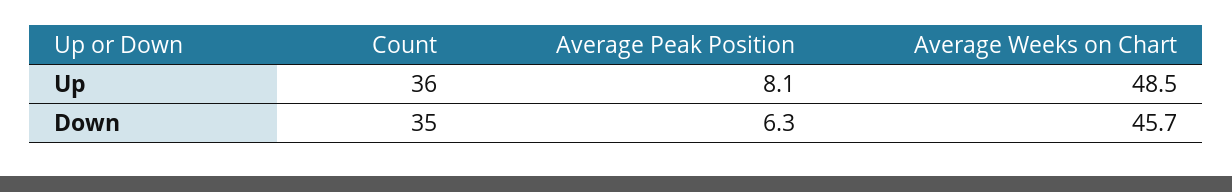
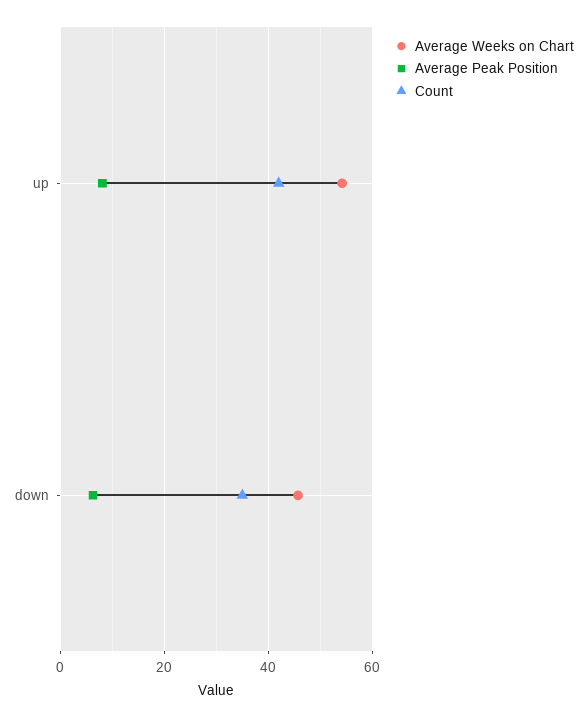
Count, Up: 36 -> 42
Average Weeks on Chart, Up: 48.5 -> 54

